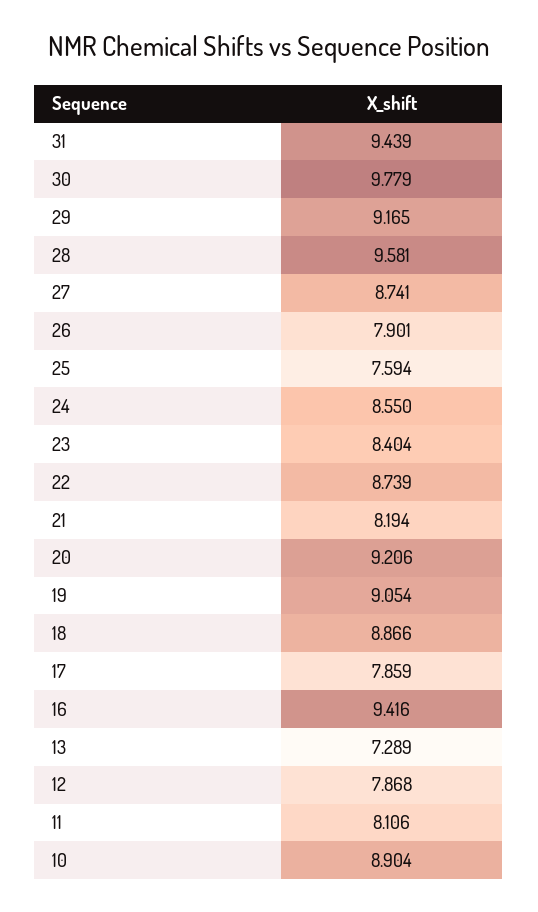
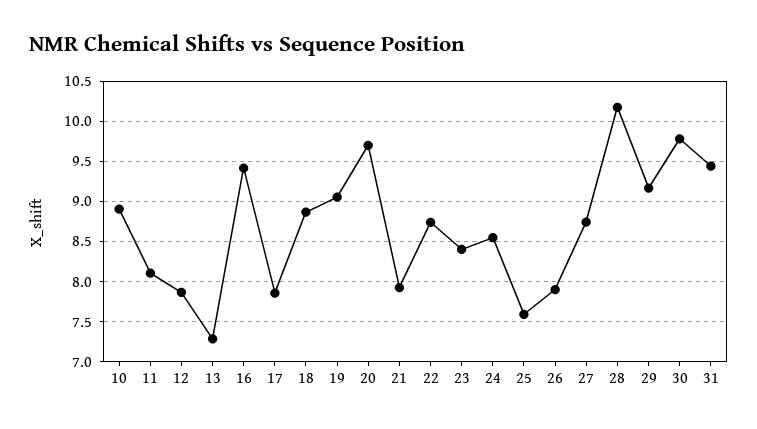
28: 9.581 -> 10.2
21: 8.194 -> 7.9
20: 9.206 -> 9.7

